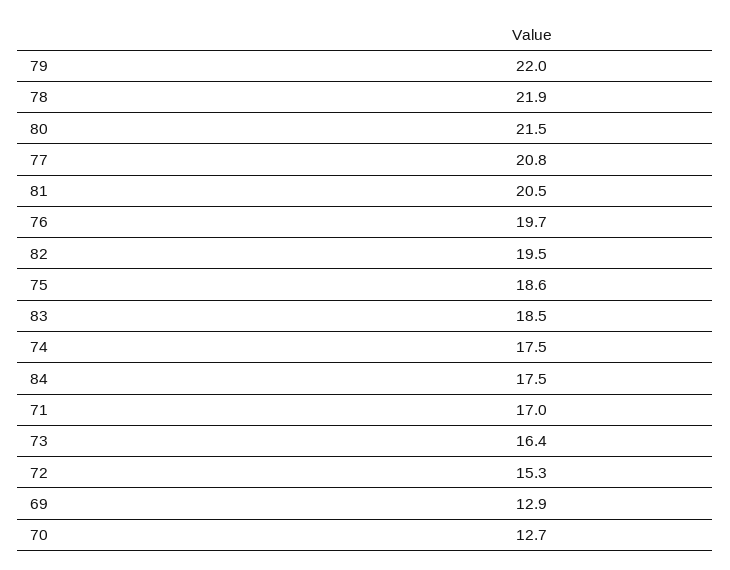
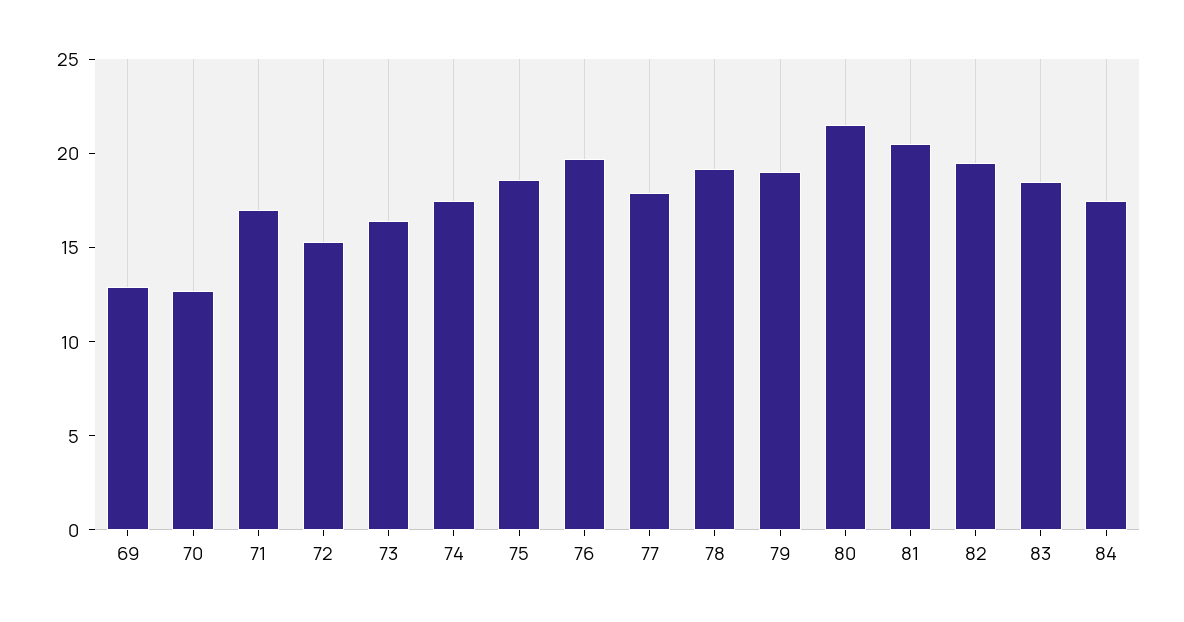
79: 22 -> 19
78: 21.9 -> 19
77: 20.8 -> 18

